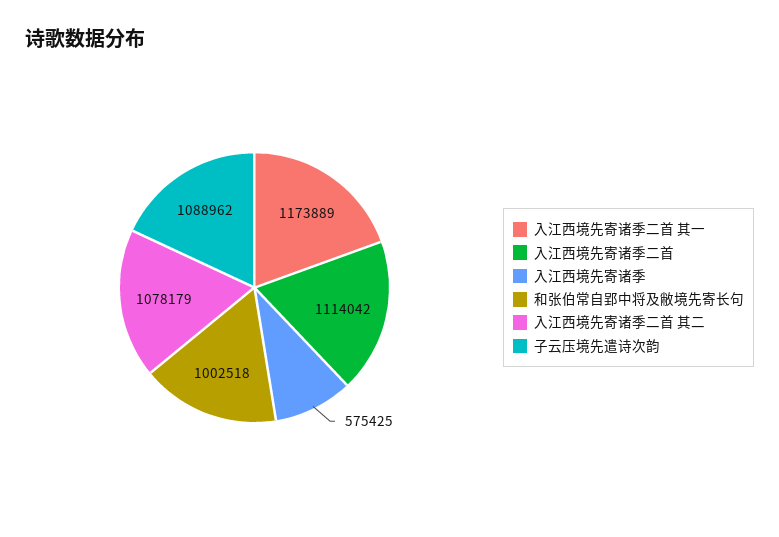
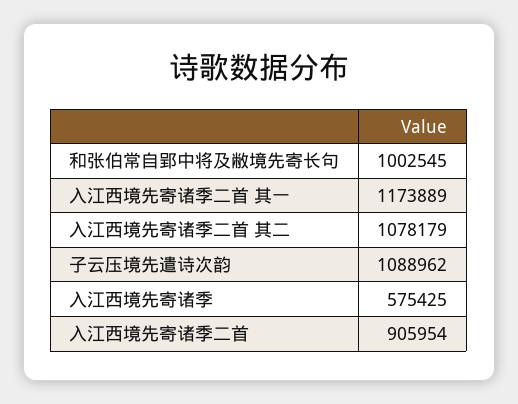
入江西境先寄诸季二首: 1114042 -> 905954
和张伯常自郢中将及敝境先寄长句: 1002518 -> 1002545

